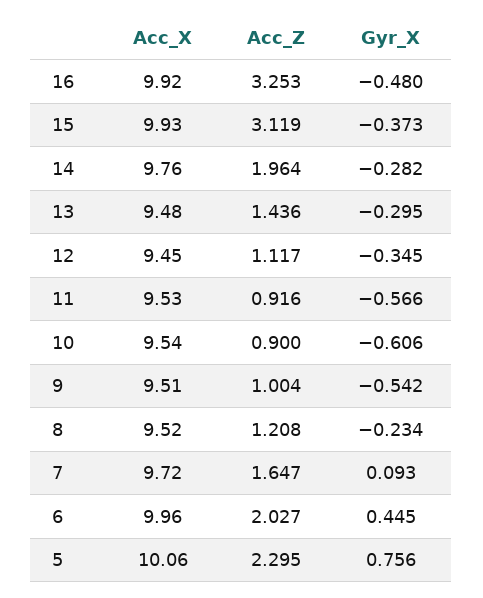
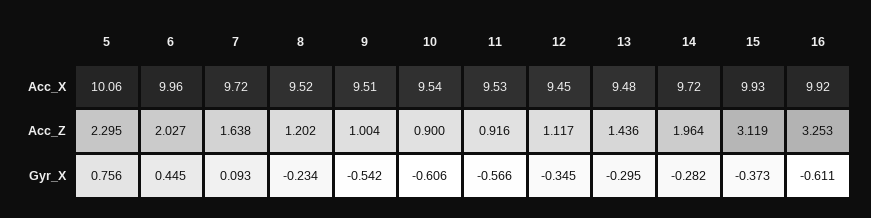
Gyr_X, 16: -0.48 -> -0.611
Acc_X, 14: 9.76 -> 9.72
Acc_Z, 8: 1.208 -> 1.202
Acc_Z, 7: 1.647 -> 1.638

